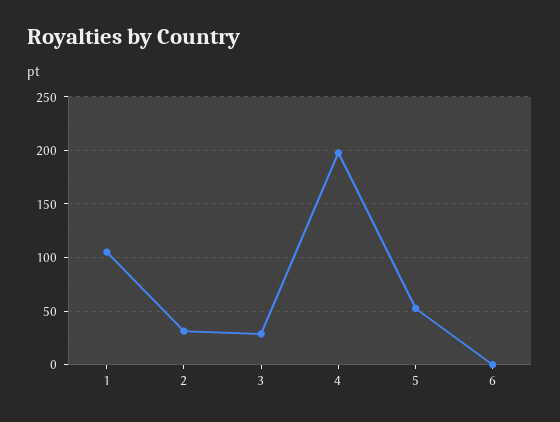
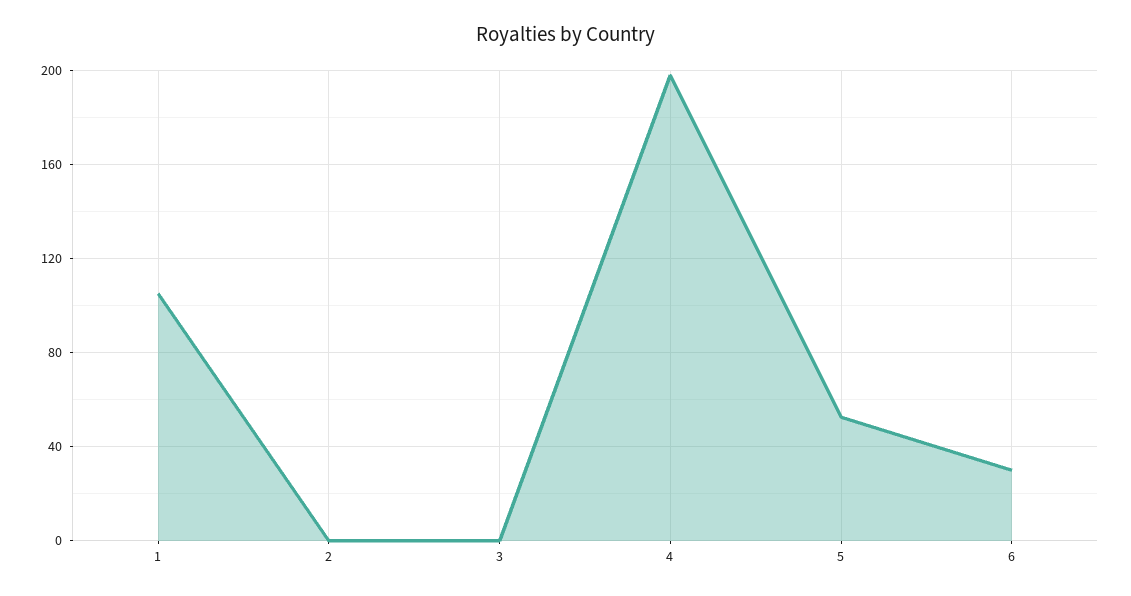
2: 30 -> 0
3: 30 -> 0
6: 0 -> 30

